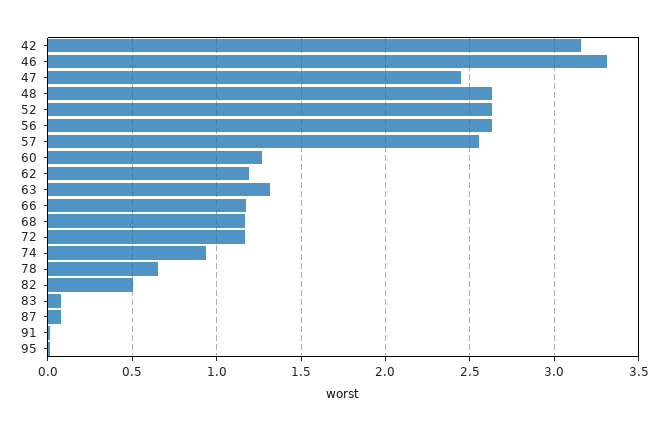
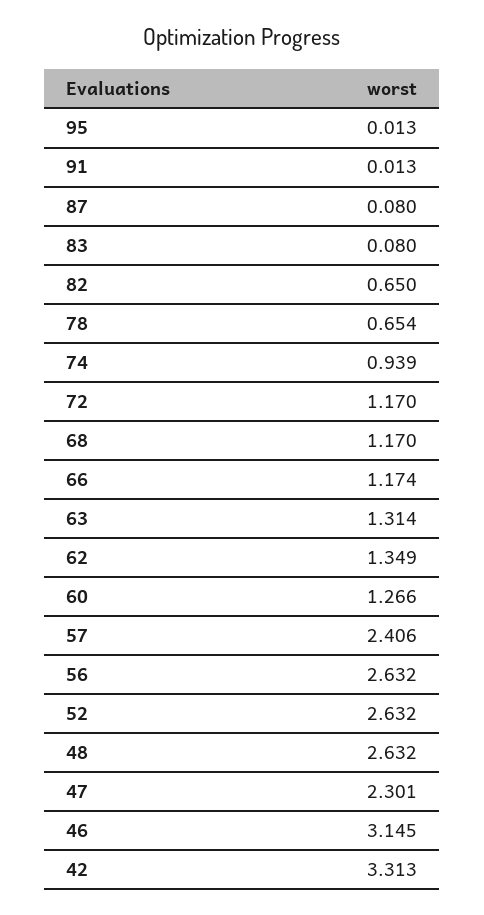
42: 3.15 -> 3.313
46: 3.3 -> 3.145
47: 2.45 -> 2.301
57: 2.55 -> 2.406
62: 1.2 -> 1.349
82: 0.5 -> 0.65

